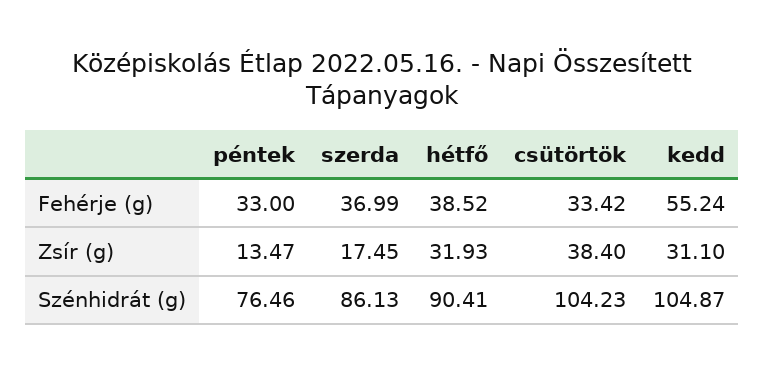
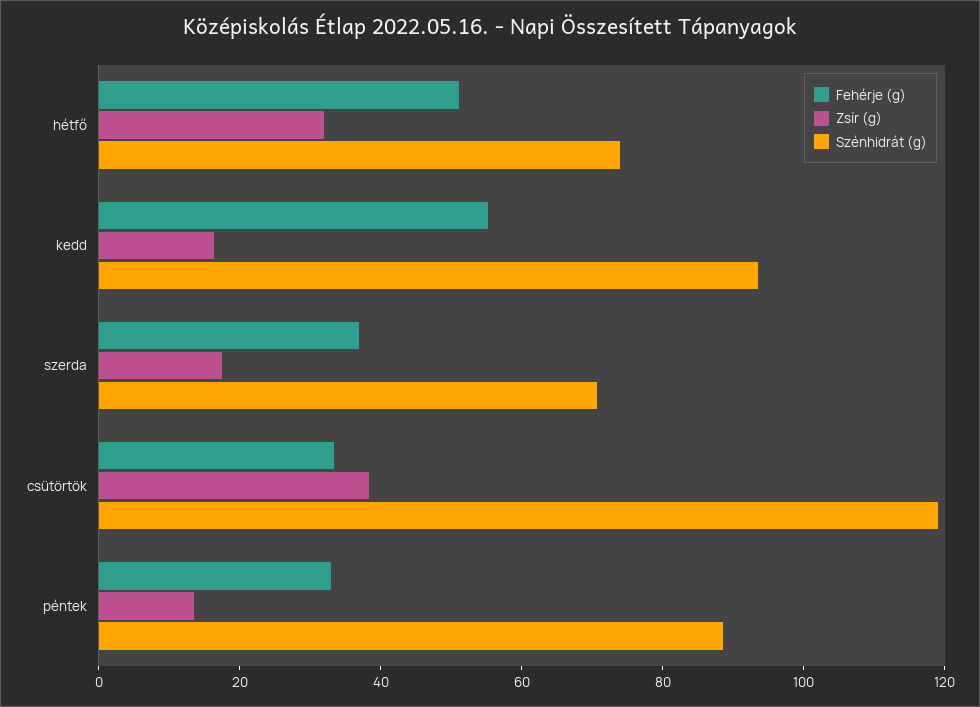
Fehérje (g), hétfő: 38.52 -> 50
Zsír (g), kedd: 31.1 -> 15
Szénhidrát (g), péntek: 76.46 -> 90
Szénhidrát (g), szerda: 86.13 -> 70
Szénhidrát (g), hétfő: 90.41 -> 75
Szénhidrát (g), csütörtök: 104.23 -> 120
Szénhidrát (g), kedd: 104.87 -> 95

